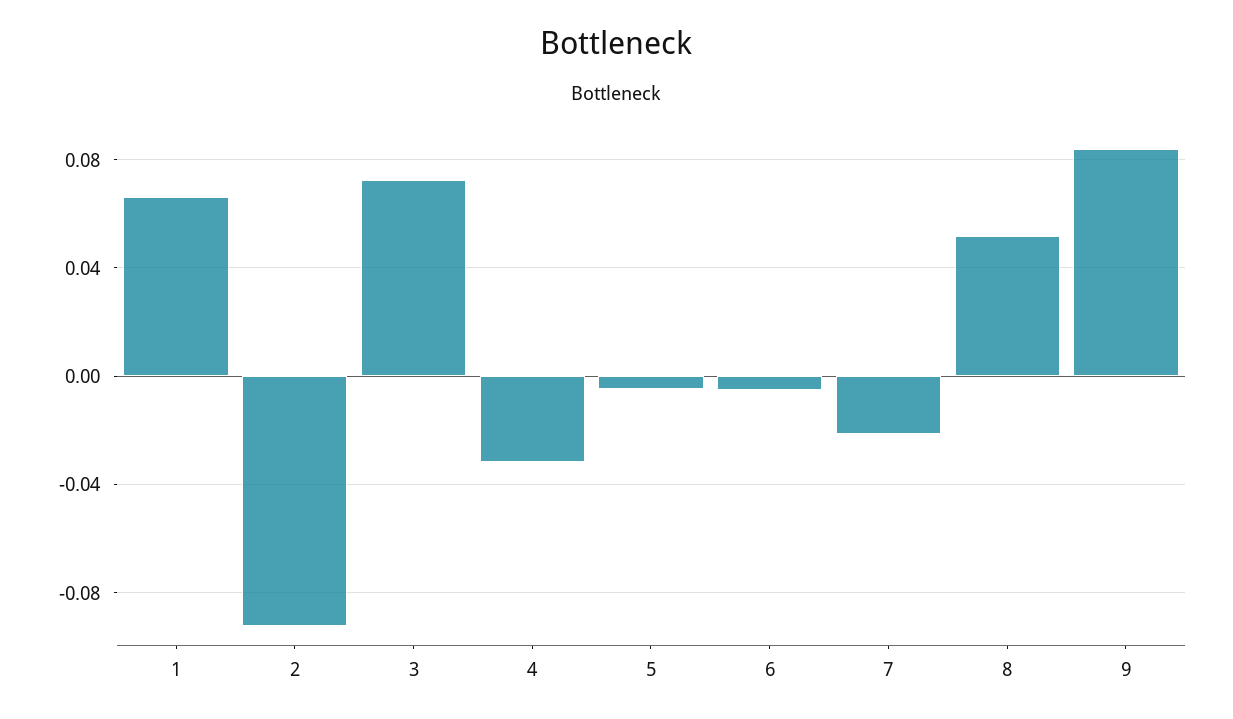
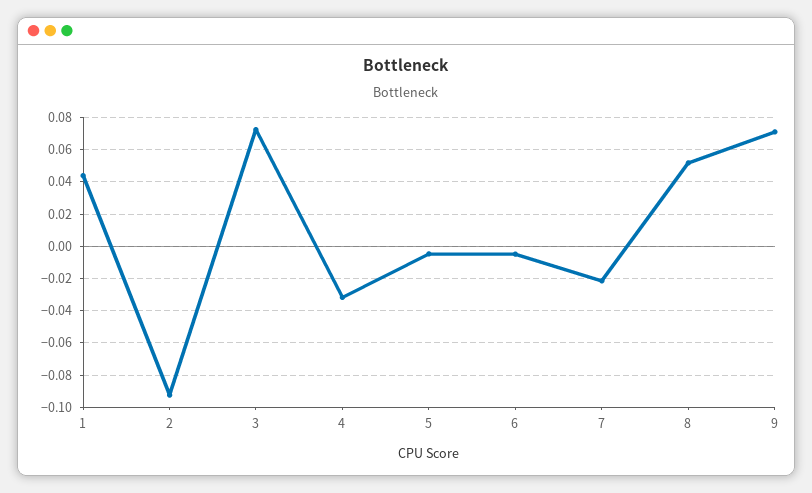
1: 0.065 -> 0.045
9: 0.085 -> 0.07

